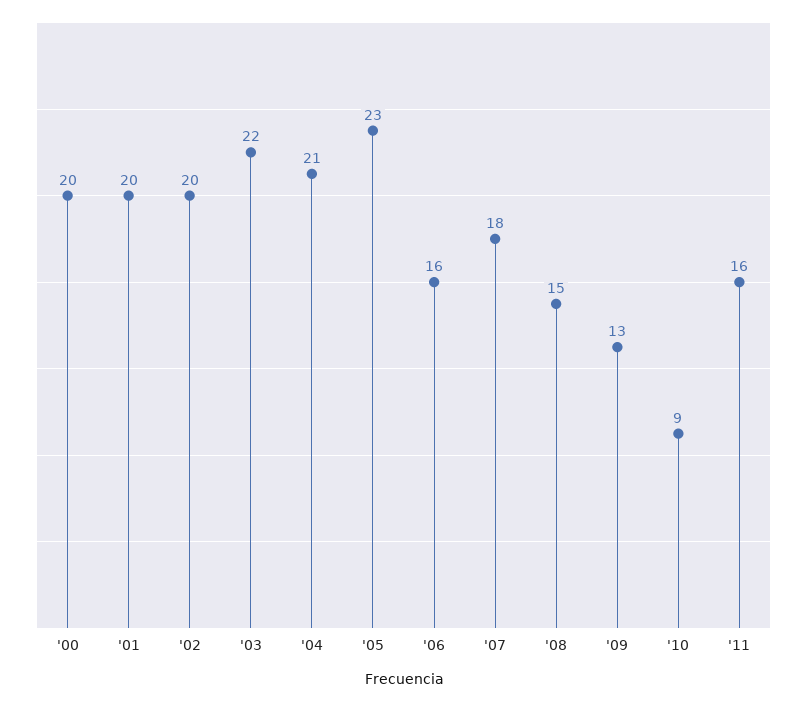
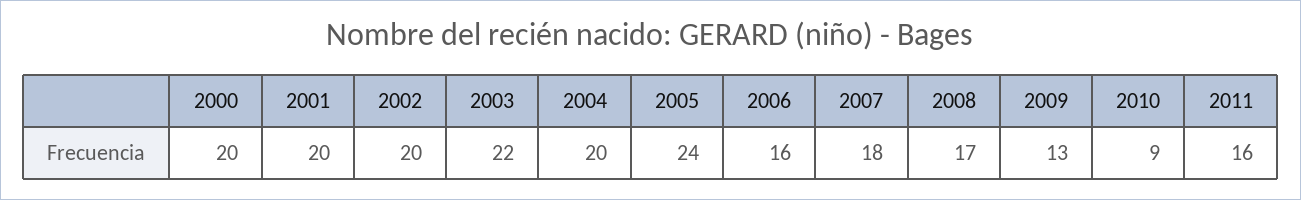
'04: 21 -> 20
'05: 23 -> 24
'08: 15 -> 17

